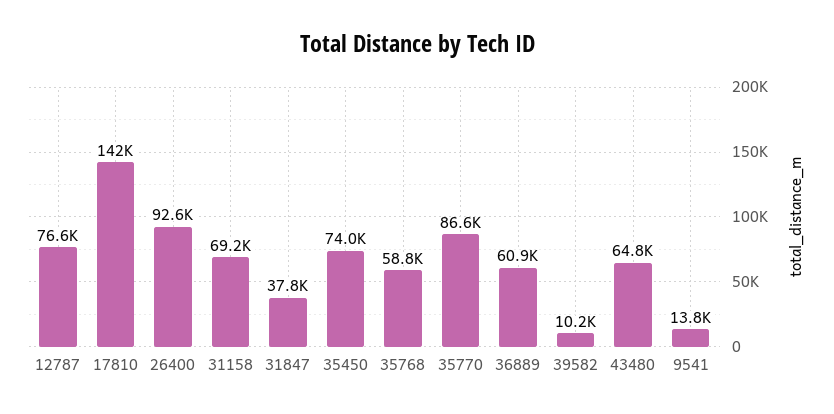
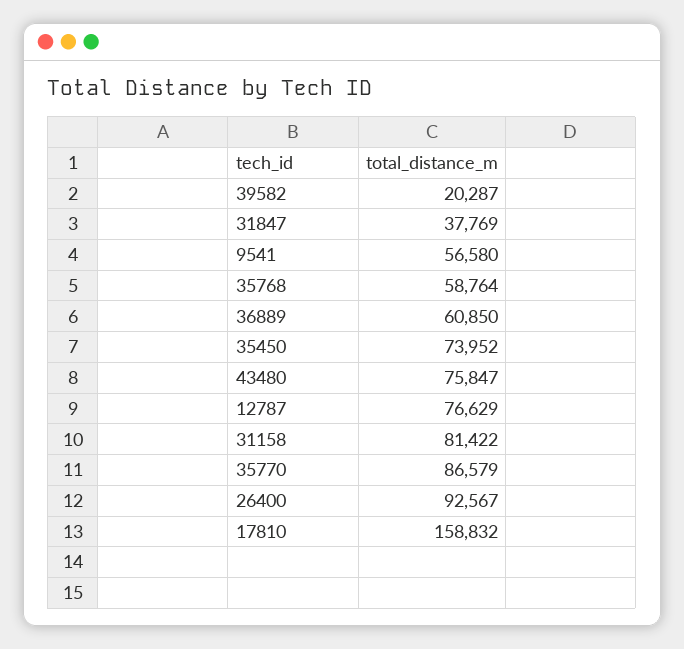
17810: 142000 -> 158832
31158: 69200 -> 81422
39582: 10200 -> 20287
43480: 64800 -> 75847
9541: 13800 -> 56580

